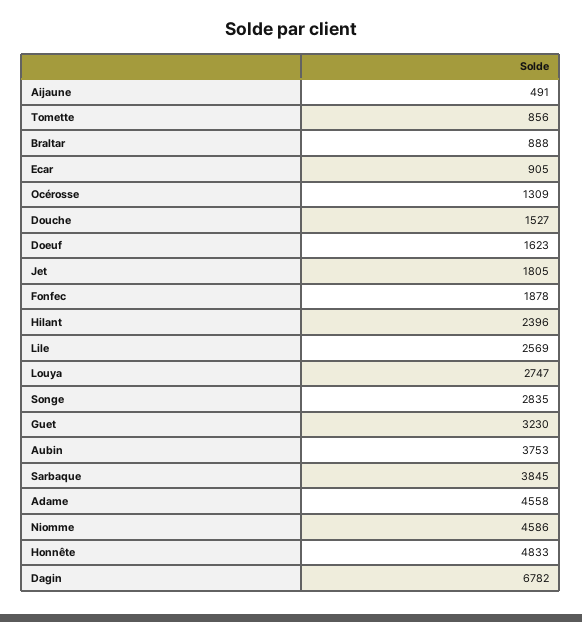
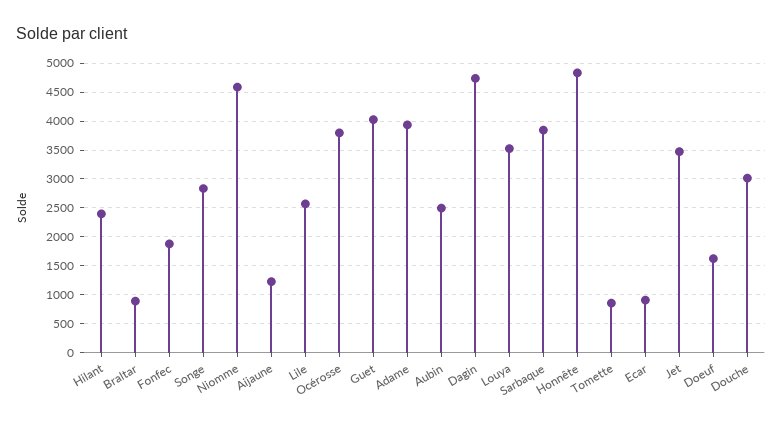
Aijaune: 491 -> 1250
Océrosse: 1309 -> 3750
Douche: 1527 -> 3000
Jet: 1805 -> 3500
Louya: 2747 -> 3500
Guet: 3230 -> 4000
Aubin: 3753 -> 2500
Adame: 4558 -> 4000
Dagin: 6782 -> 4750

